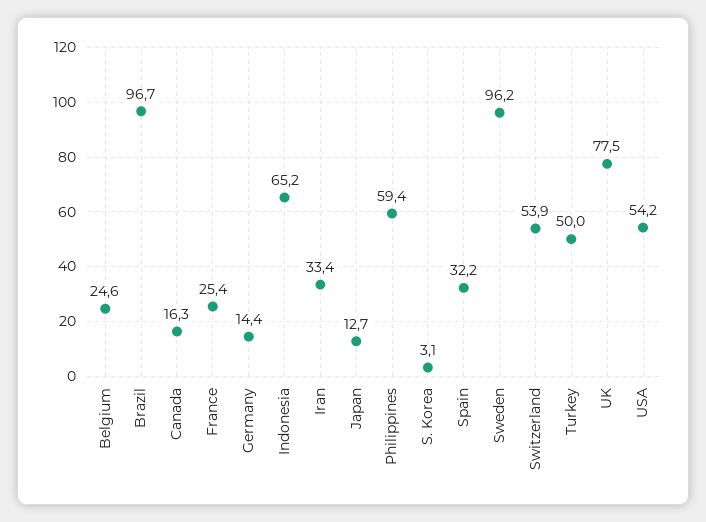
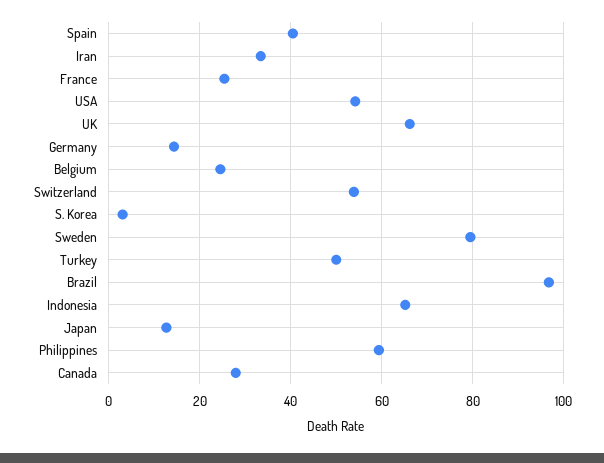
Canada: 16.3 -> 28
Spain: 32.2 -> 40
Sweden: 96.2 -> 80
UK: 77.5 -> 66

